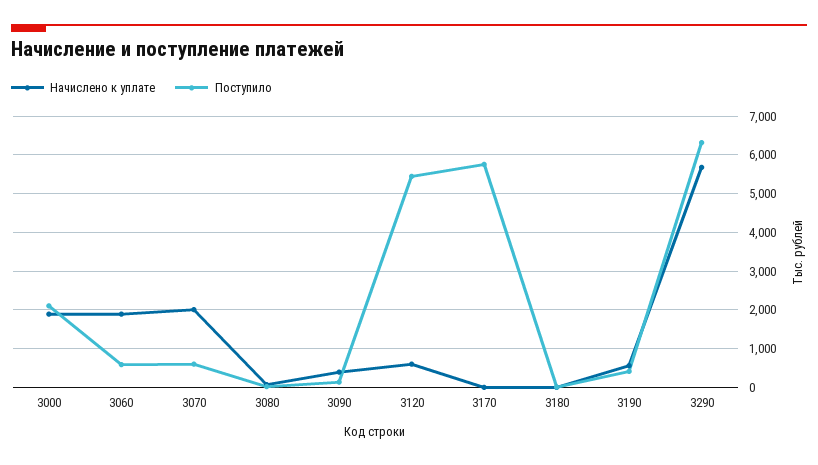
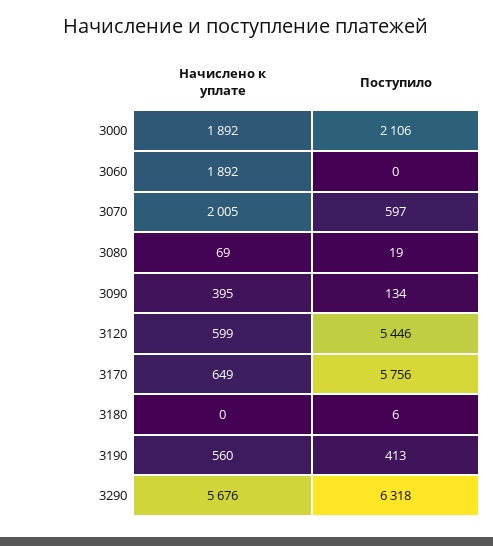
Поступило, 3060: 600 -> 0
Начислено к уплате, 3170: 0 -> 649

